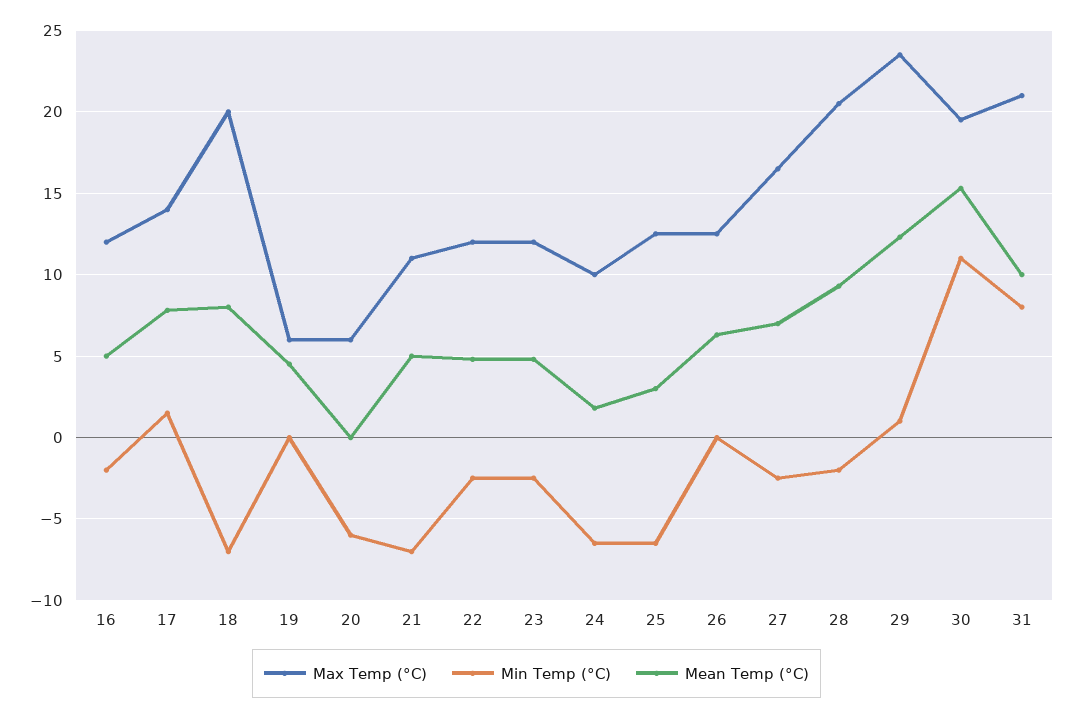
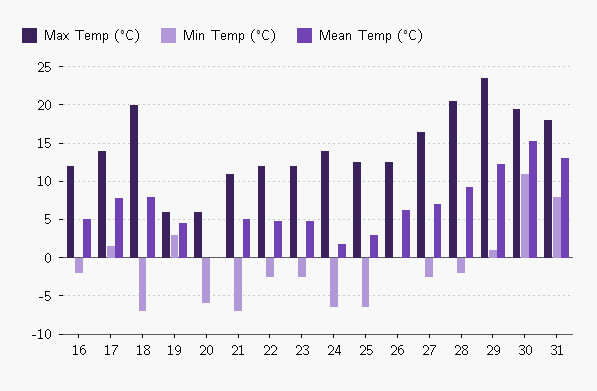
Min Temp (°C), 19: 0 -> 3
Max Temp (°C), 24: 10 -> 14
Max Temp (°C), 31: 21 -> 18
Mean Temp (°C), 31: 10 -> 13

